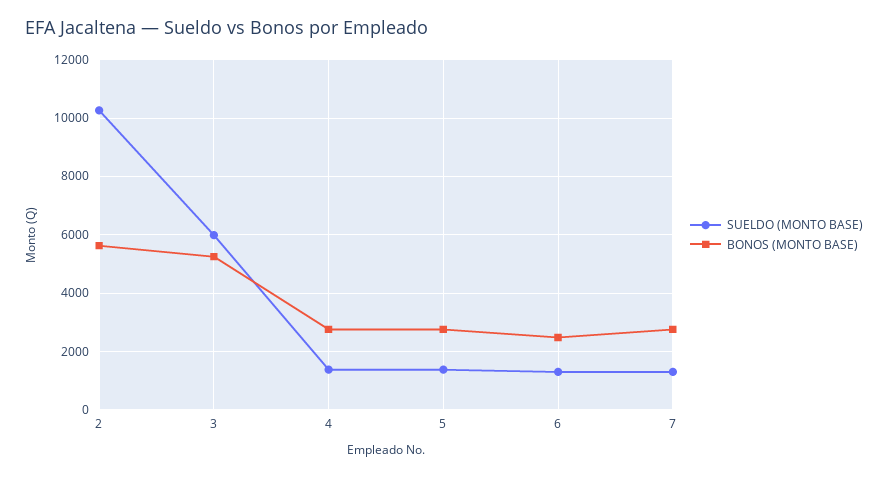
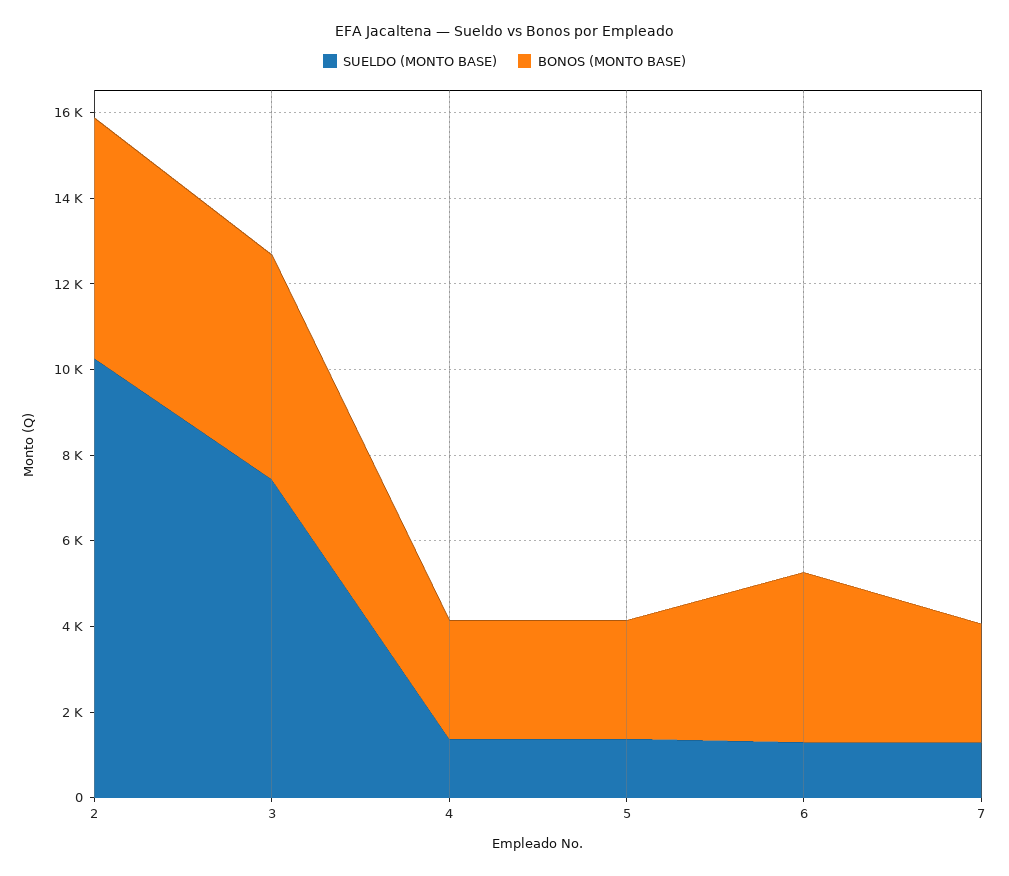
SUELDO (MONTO BASE), 3: 6000 -> 7500
BONOS (MONTO BASE), 6: 2500 -> 4000

